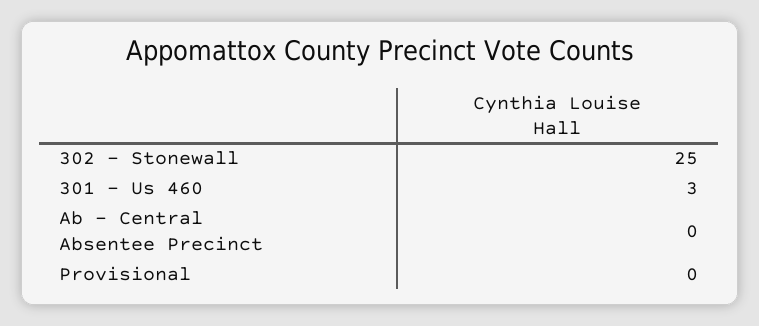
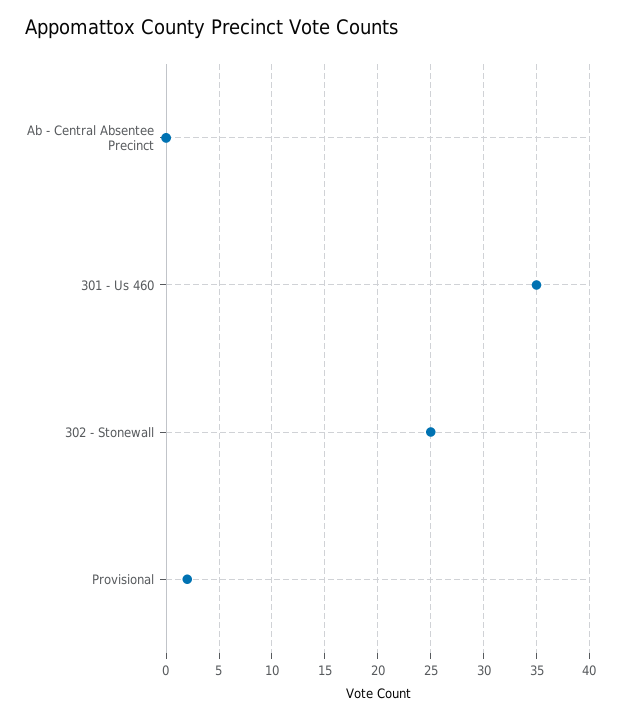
301 - Us 460: 3 -> 35
Provisional: 0 -> 2

